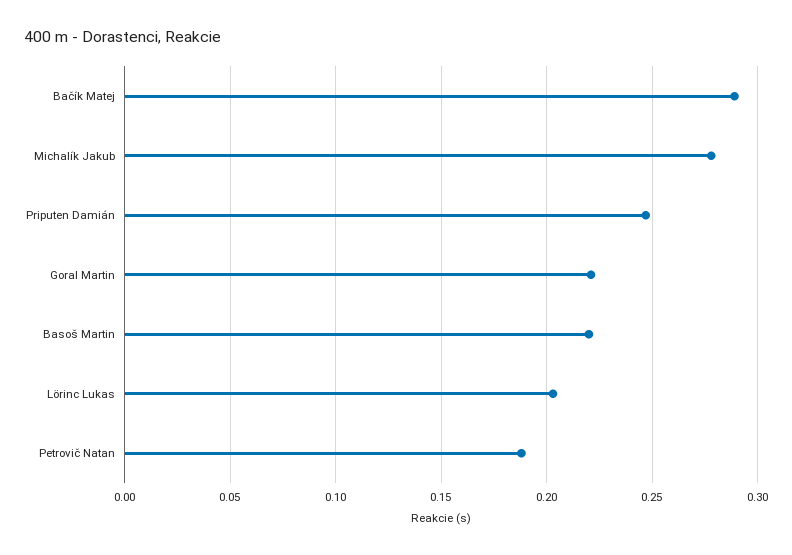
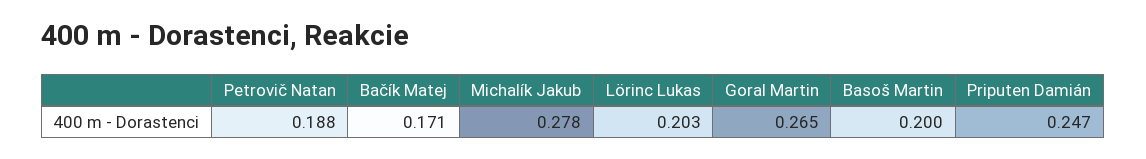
Bačík Matej: 0.29 -> 0.171
Goral Martin: 0.22 -> 0.265
Basoš Martin: 0.22 -> 0.2

